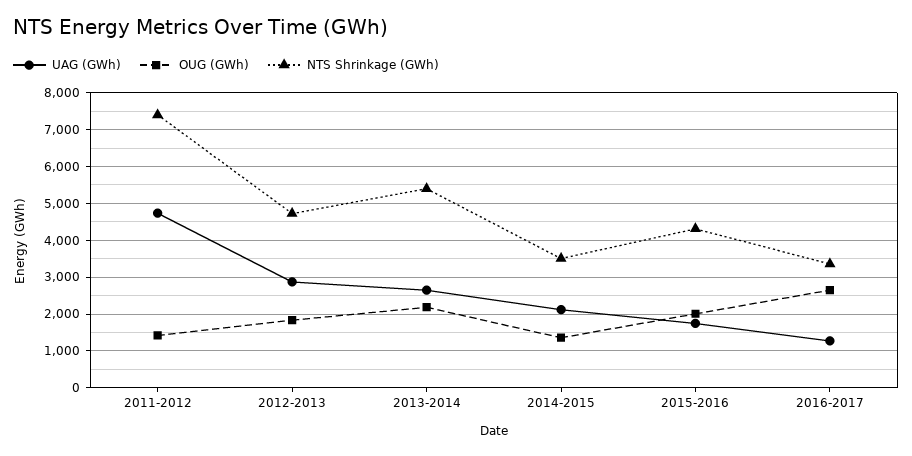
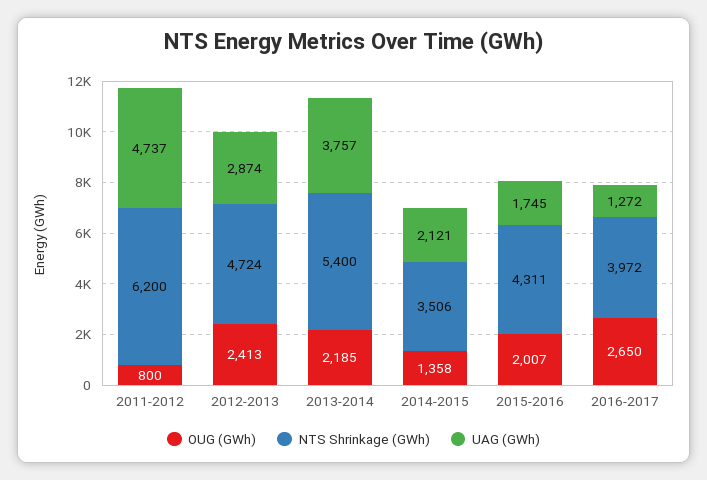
OUG (GWh), 2011-2012: 1400 -> 800
NTS Shrinkage (GWh), 2011-2012: 7400 -> 6200
OUG (GWh), 2012-2013: 1800 -> 2413
UAG (GWh), 2013-2014: 2600 -> 3757
NTS Shrinkage (GWh), 2016-2017: 3400 -> 3972

